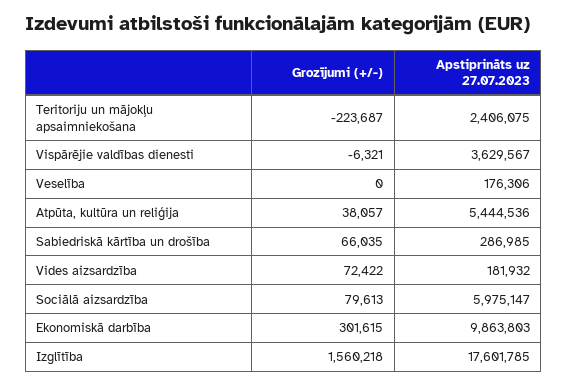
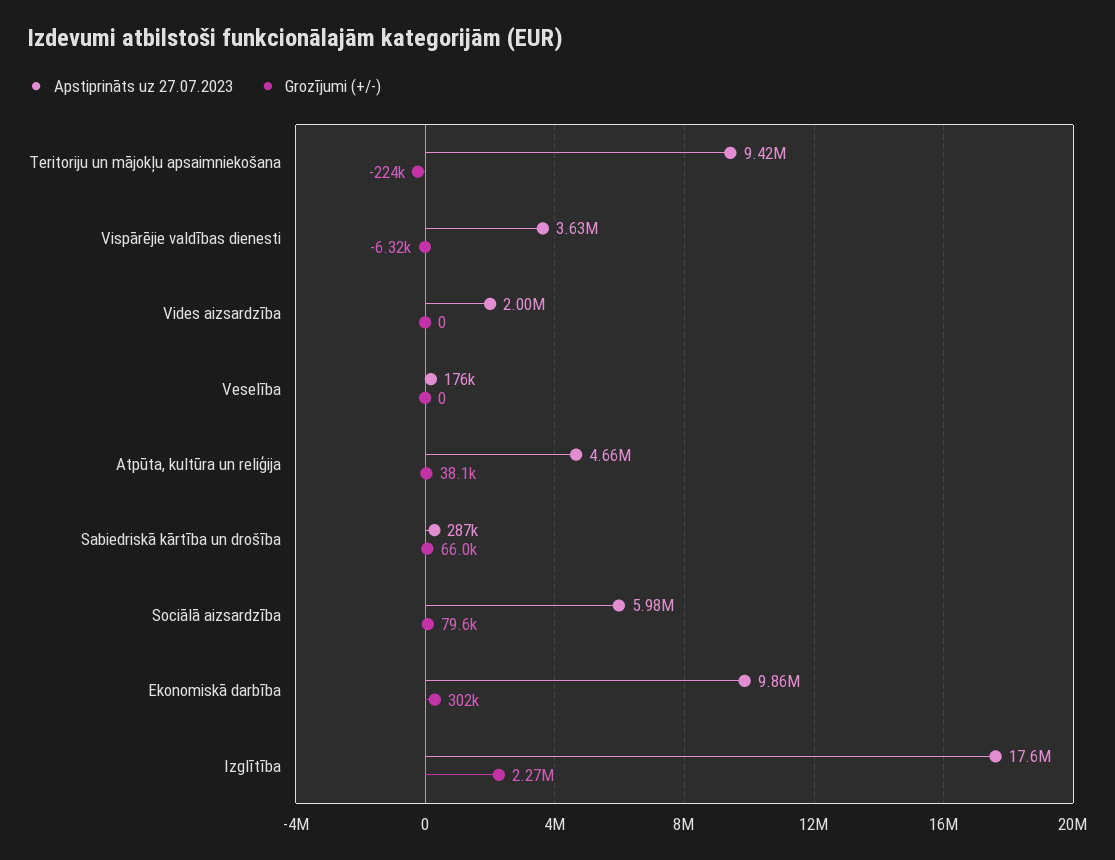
Apstiprināts uz 27.07.2023, Teritoriju un mājokļu apsaimniekošana: 2406075 -> 9420000
Apstiprināts uz 27.07.2023, Atpūta, kultūra un reliģija: 5444536 -> 4660000
Grozījumi (+/-), Vides aizsardzība: 72422 -> 0
Apstiprināts uz 27.07.2023, Vides aizsardzība: 181932 -> 2000000
Grozījumi (+/-), Izglītība: 1560218 -> 2270000

